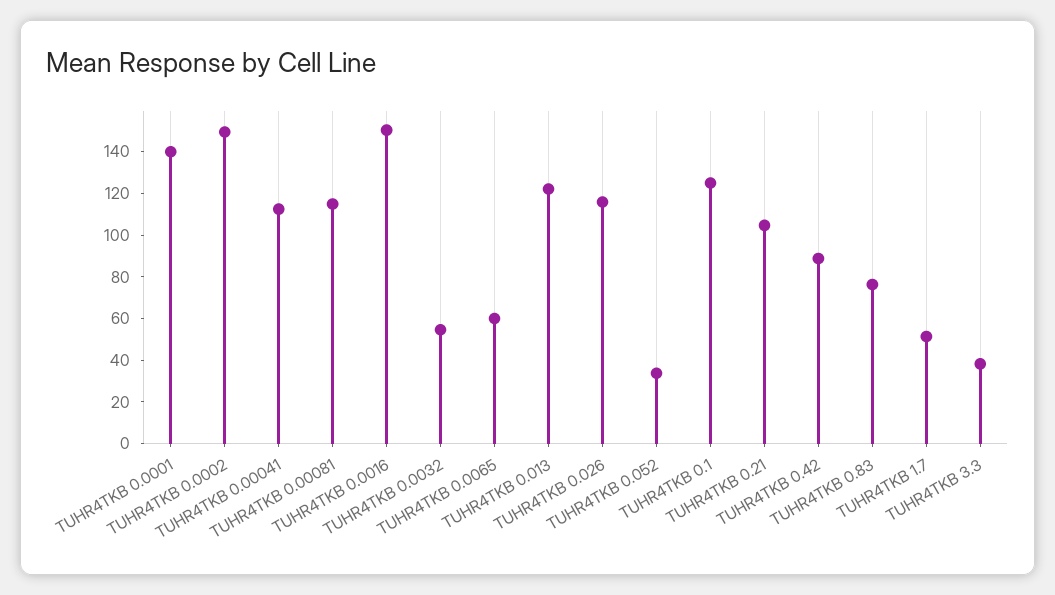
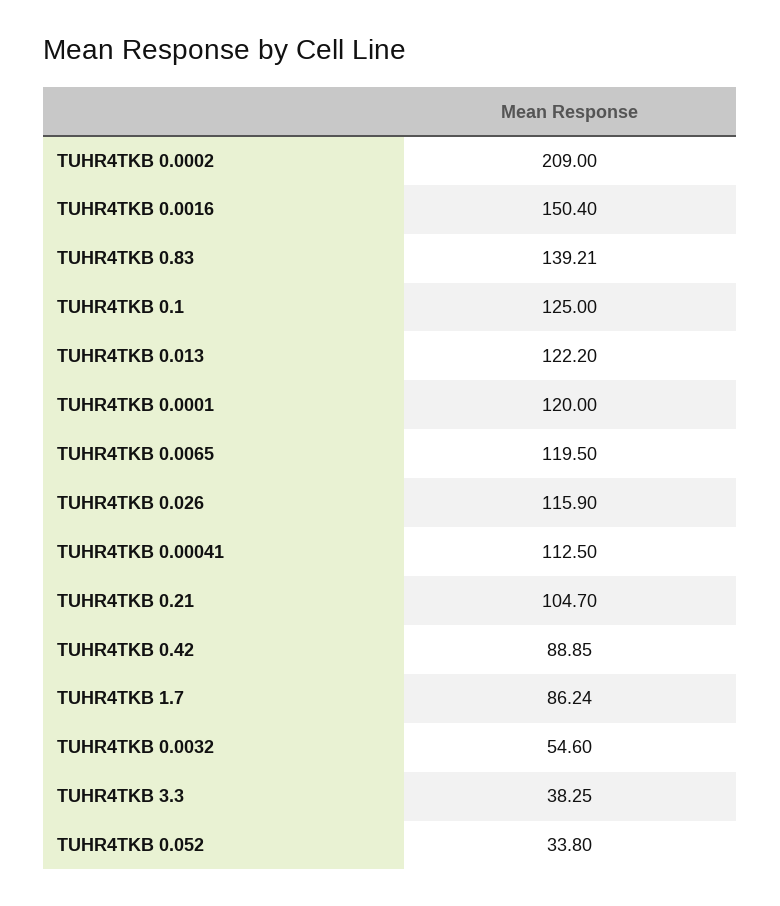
TUHR4TKB 0.0001: 140 -> 120
TUHR4TKB 0.0002: 150 -> 209
TUHR4TKB 0.00081: 115 -> none
TUHR4TKB 0.0065: 60 -> 119.5
TUHR4TKB 0.83: 75 -> 139.21
TUHR4TKB 1.7: 50 -> 86.24

